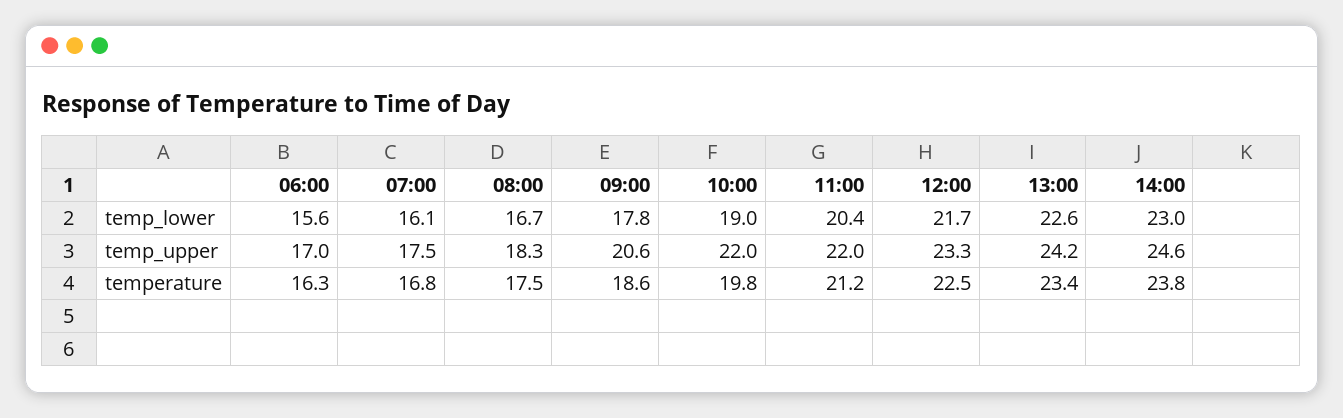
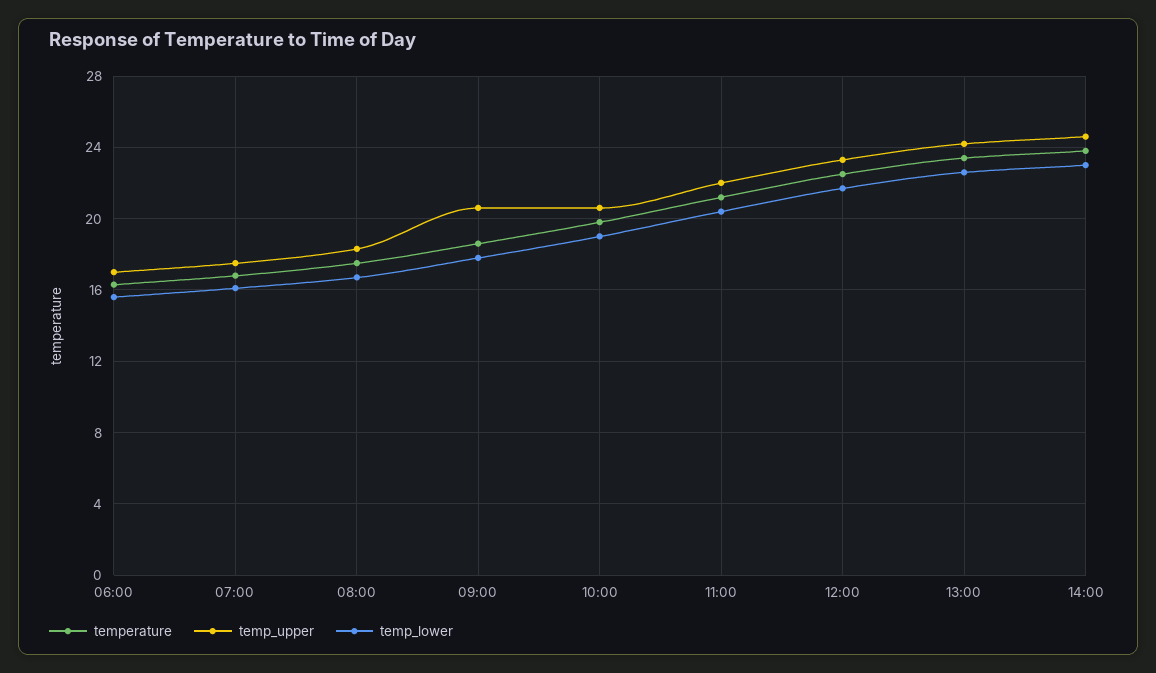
temp_upper, 10:00: 22 -> 20.5

